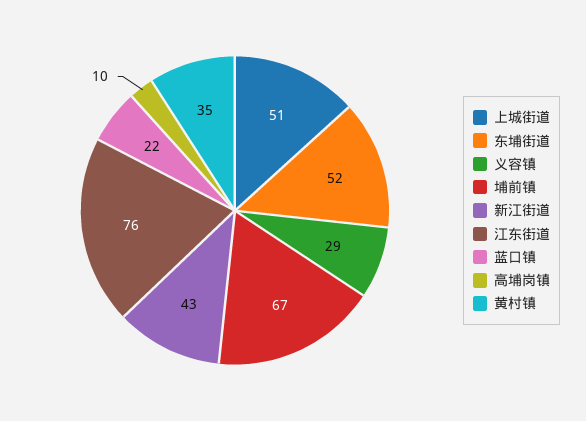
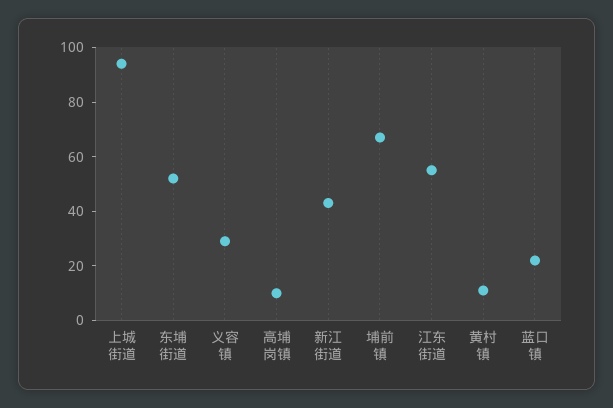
上城街道: 51 -> 95
江东街道: 76 -> 55
黄村镇: 35 -> 10

